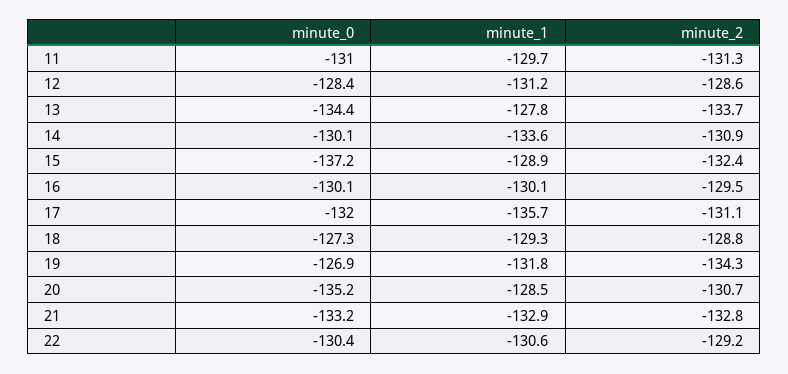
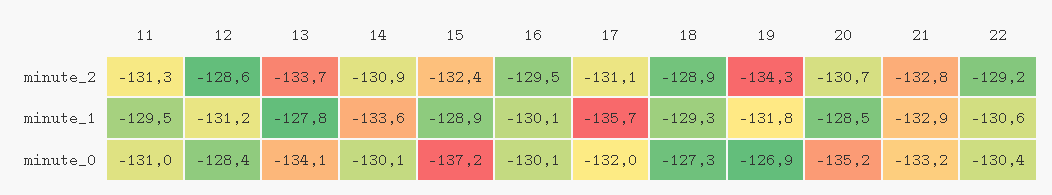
minute_1, 11: -129.7 -> -129.5
minute_0, 13: -134.4 -> -134.1
minute_2, 18: -128.8 -> -128.9

